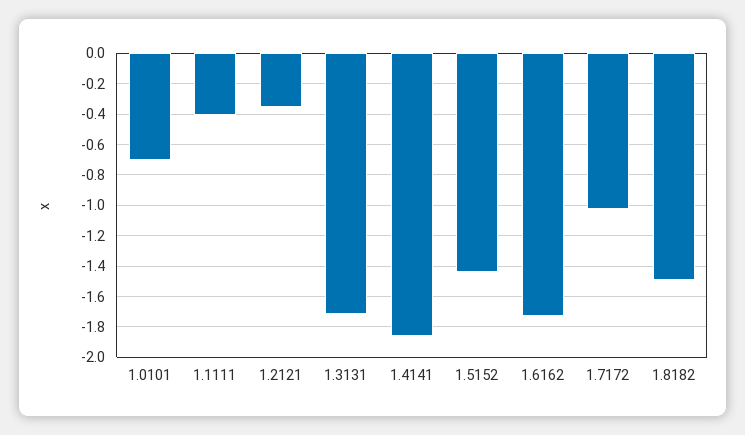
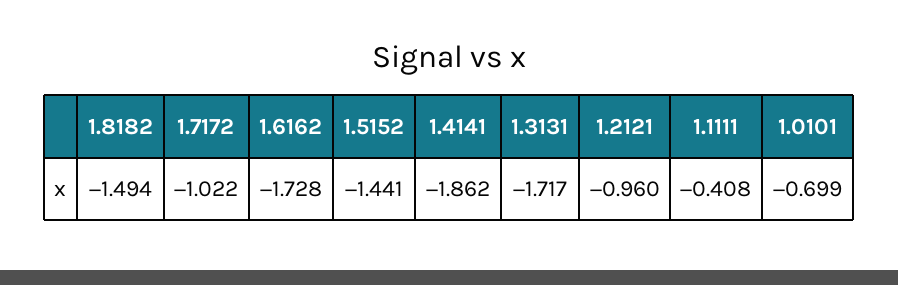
1.2121: -0.35 -> -0.96

